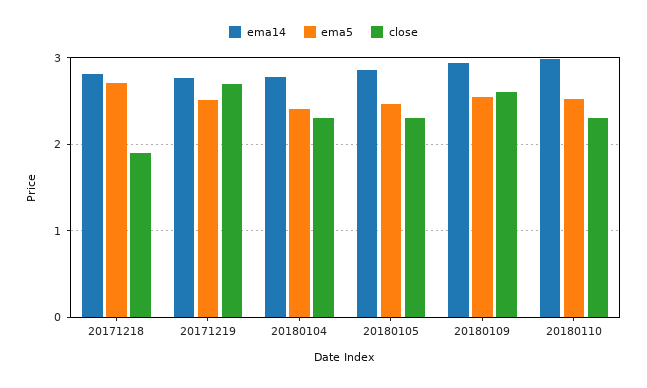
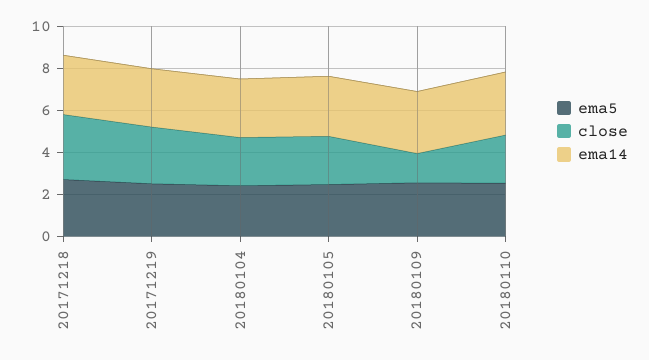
close, 20171218: 1.9 -> 3
close, 20180109: 2.6 -> 1.5

